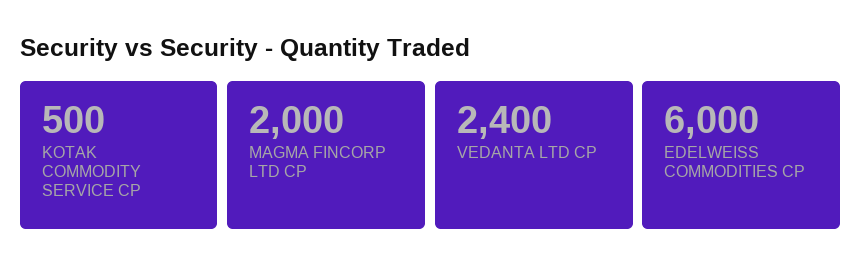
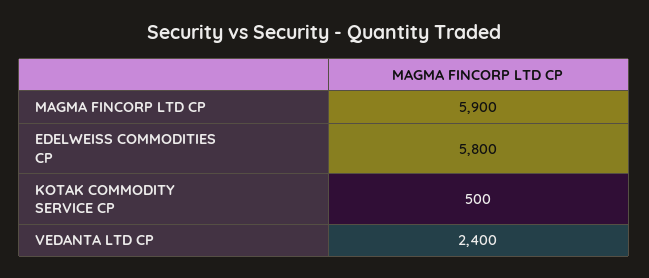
MAGMA FINCORP LTD CP: 2000 -> 5900
EDELWEISS COMMODITIES CP: 6000 -> 5800

